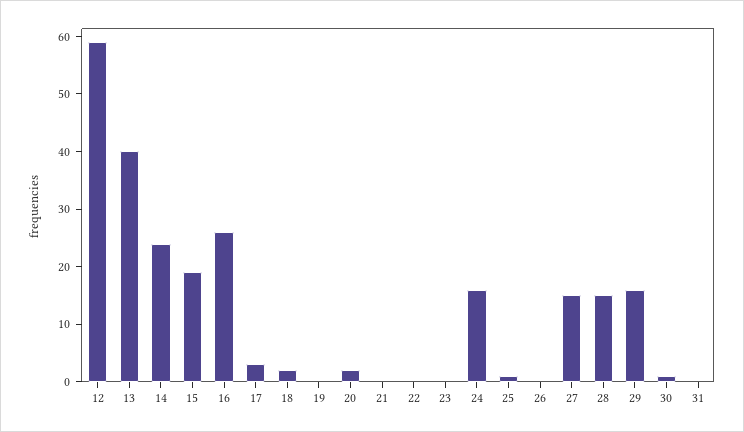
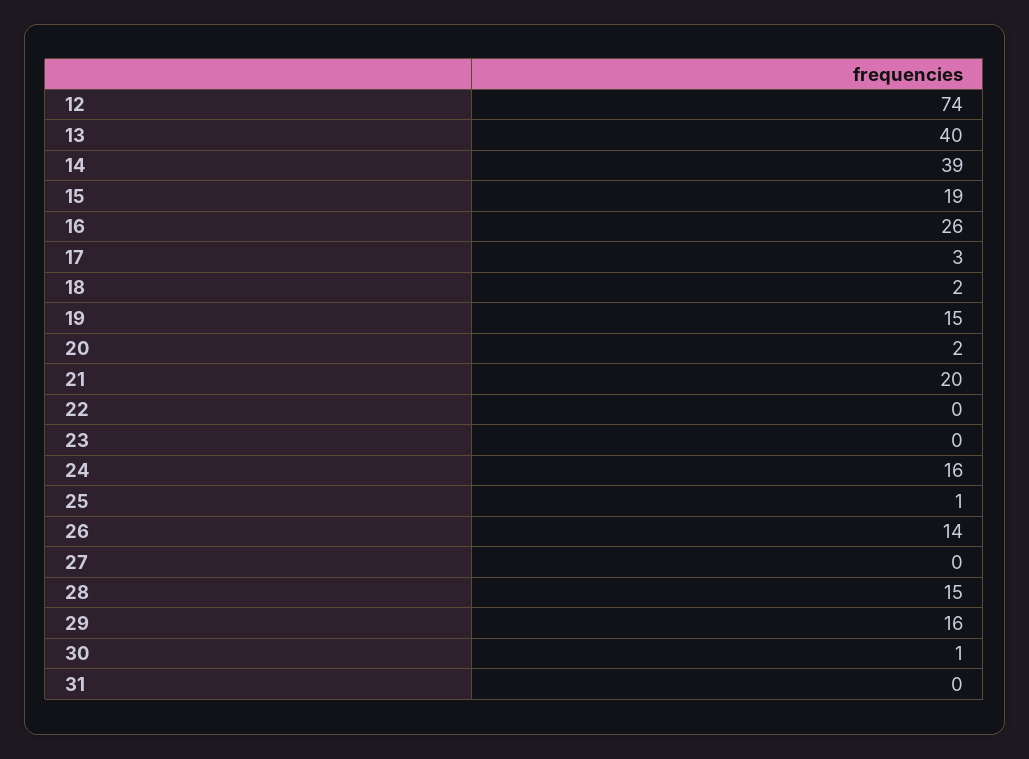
12: 60 -> 74
14: 25 -> 39
19: 0 -> 15
21: 0 -> 20
26: 0 -> 14
27: 15 -> 0

